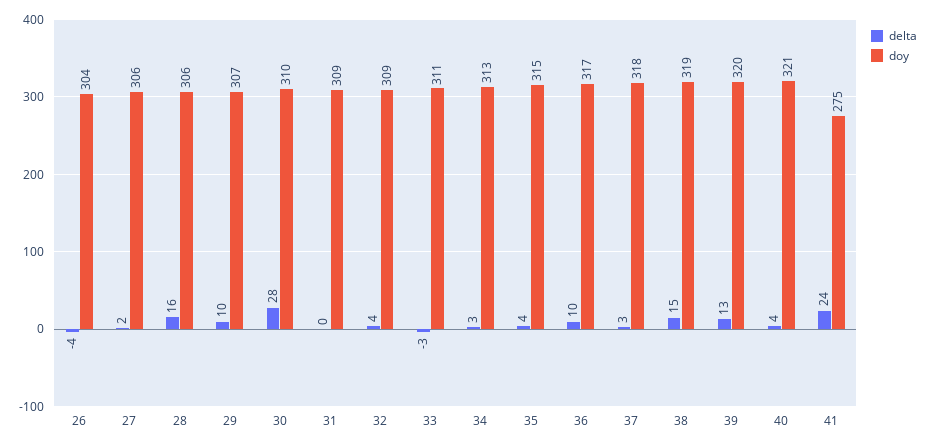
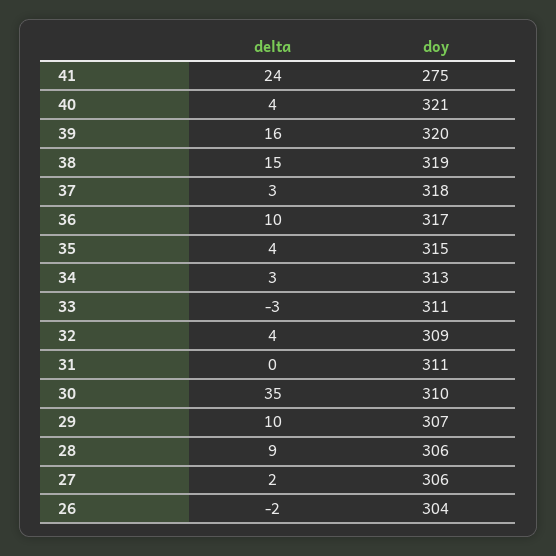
delta, 26: -4 -> -2
delta, 28: 16 -> 9
delta, 30: 28 -> 35
doy, 31: 309 -> 311
delta, 39: 13 -> 16

